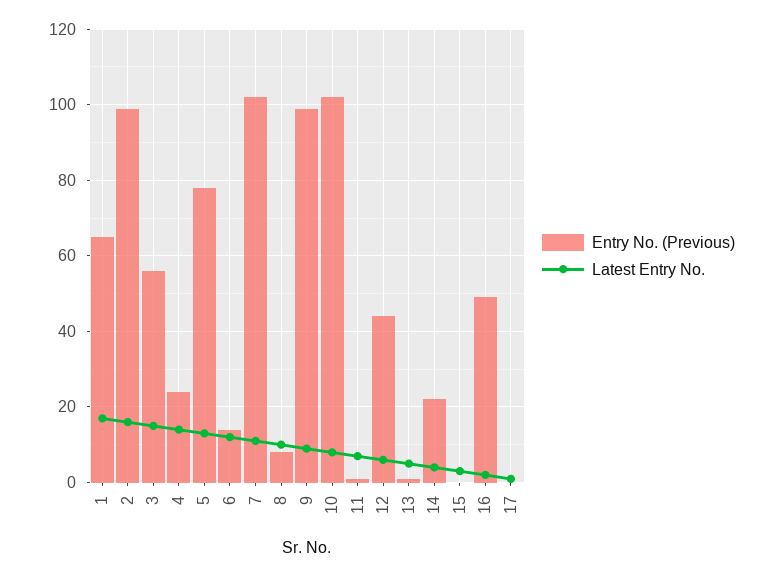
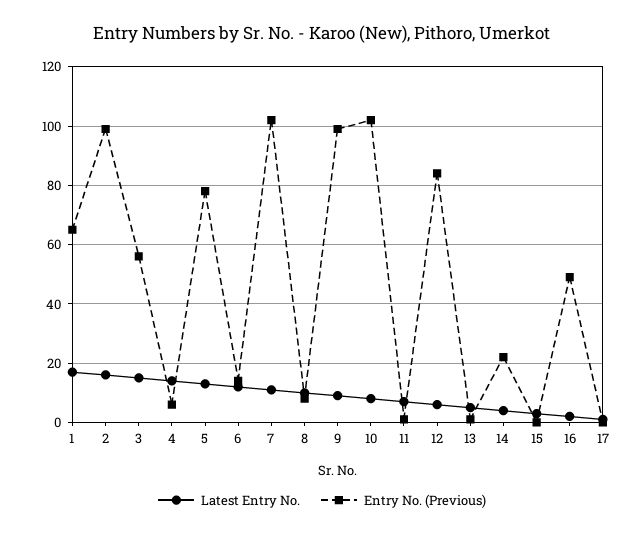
Entry No. (Previous), 4: 25 -> 5
Entry No. (Previous), 12: 45 -> 85

